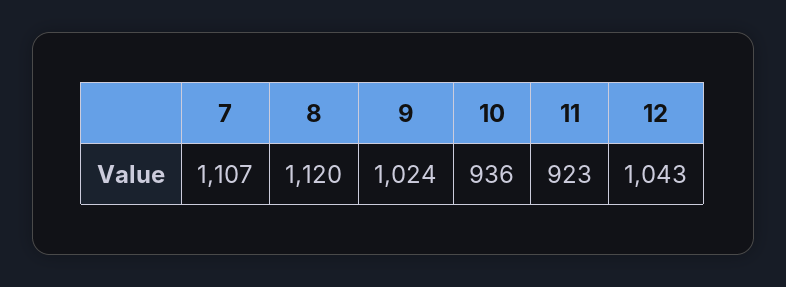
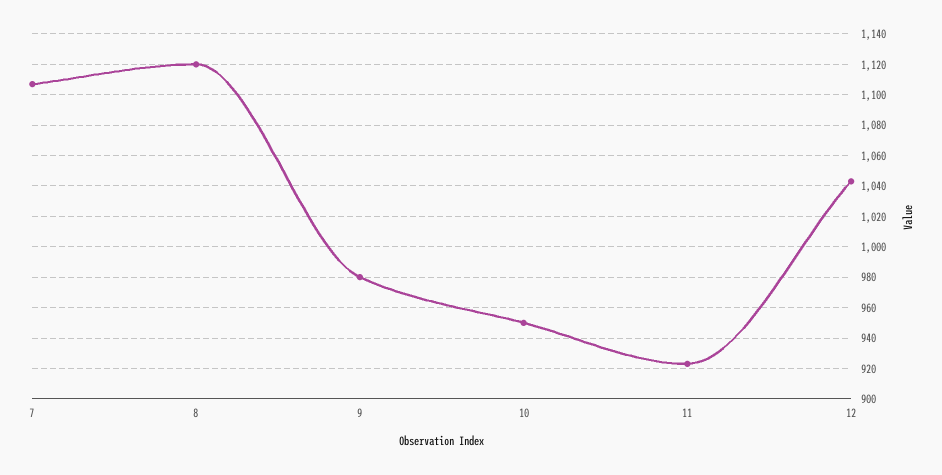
9: 1024 -> 980
10: 936 -> 950

